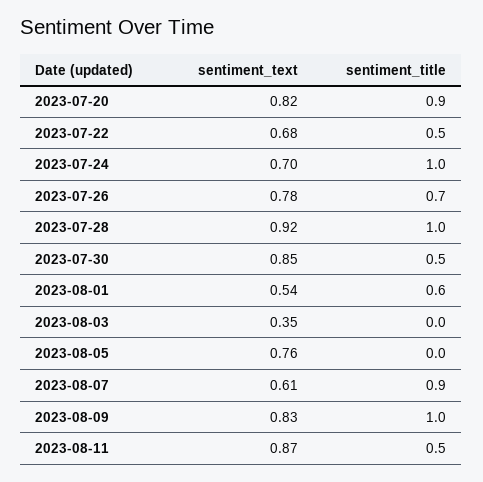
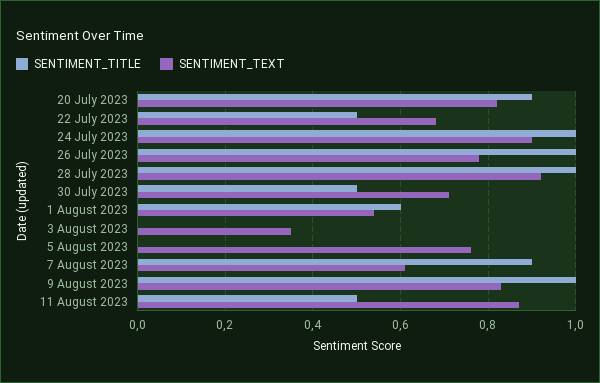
sentiment_text, 2023-07-24: 0.7 -> 0.9
sentiment_title, 2023-07-26: 0.7 -> 1
sentiment_text, 2023-07-30: 0.85 -> 0.7

